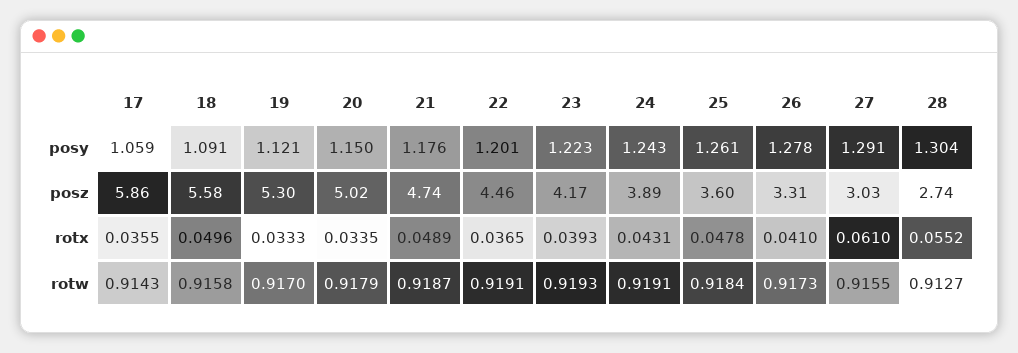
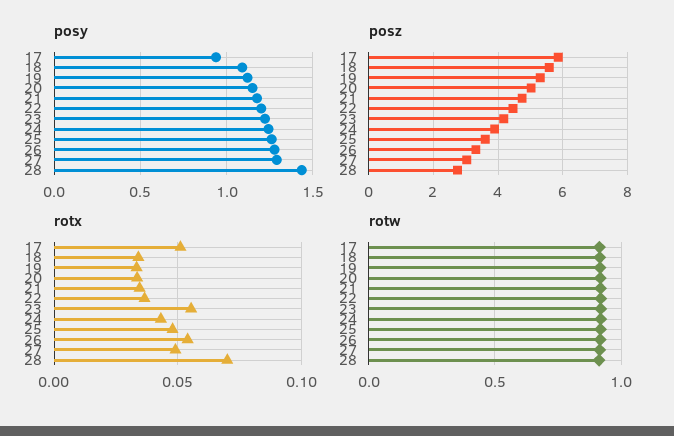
posy, 17: 1.059 -> 0.95
posy, 28: 1.304 -> 1.45
rotx, 17: 0.0355 -> 0.05
rotx, 18: 0.0496 -> 0.035
rotx, 21: 0.0489 -> 0.035
rotx, 23: 0.0393 -> 0.055
rotx, 26: 0.041 -> 0.055
rotx, 27: 0.061 -> 0.05
rotx, 28: 0.0552 -> 0.07

